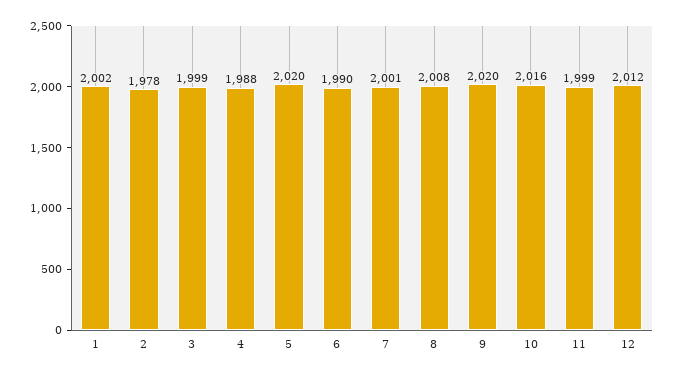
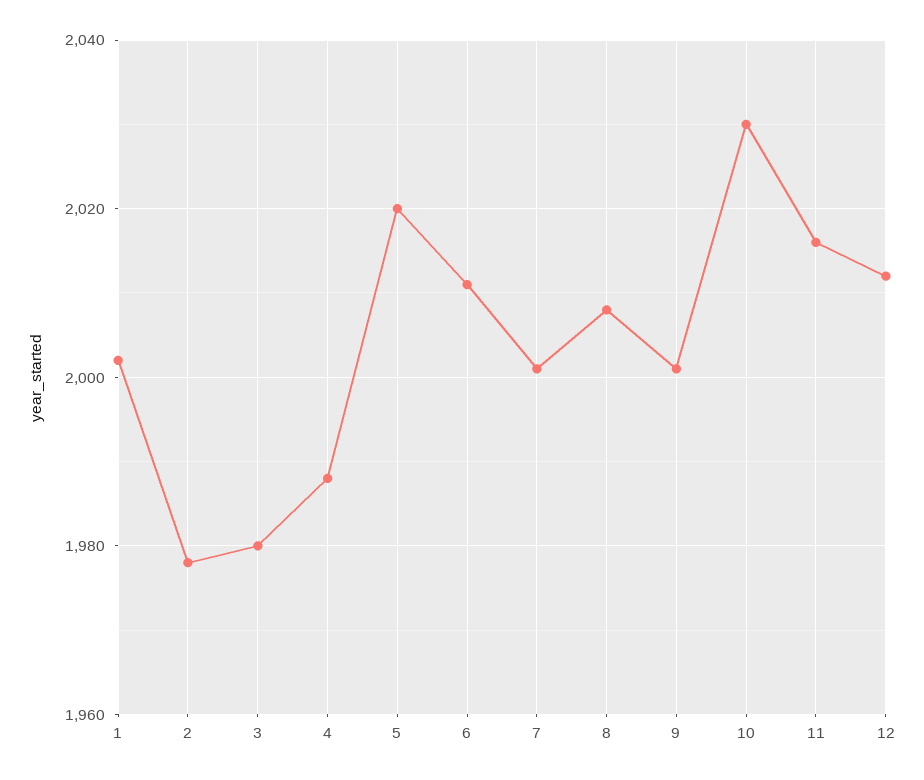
3: 1999 -> 1980
6: 1990 -> 2010
9: 2020 -> 2000
10: 2016 -> 2030
11: 1999 -> 2015

